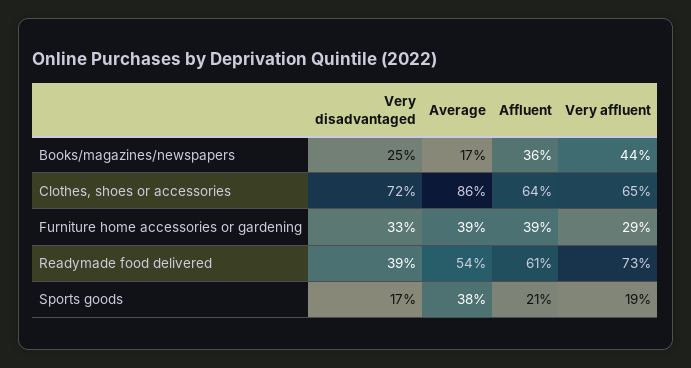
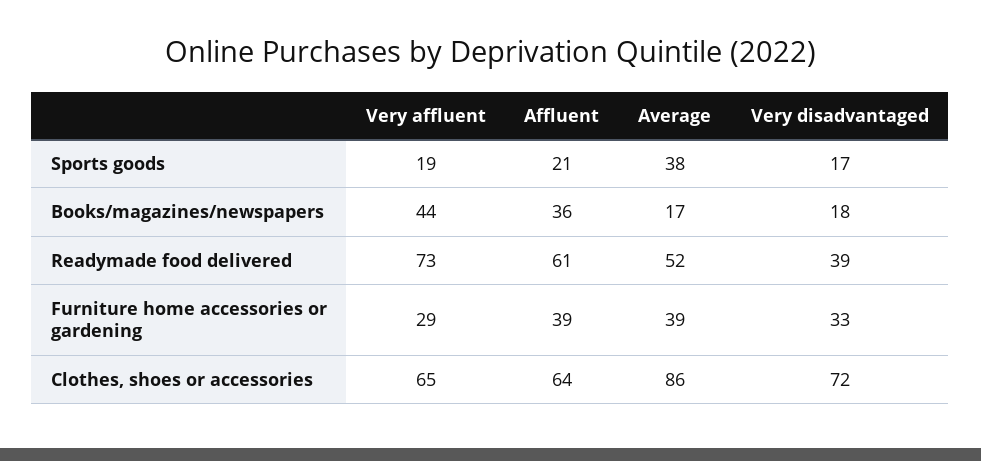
Very disadvantaged, Books/magazines/newspapers: 25 -> 18
Average, Readymade food delivered: 54 -> 52

